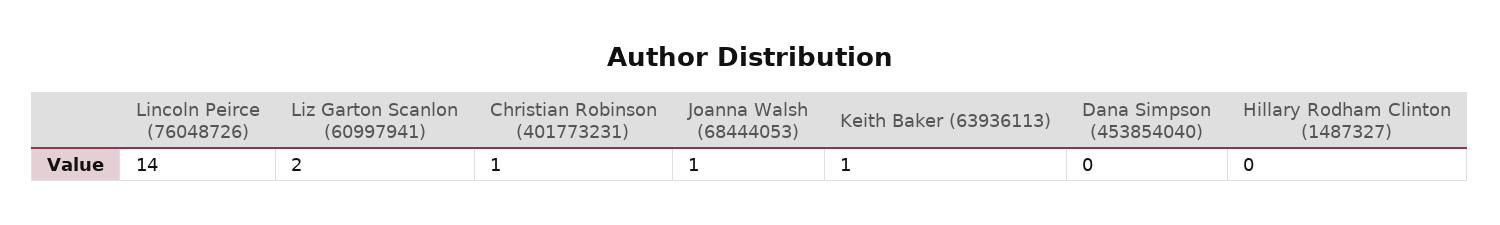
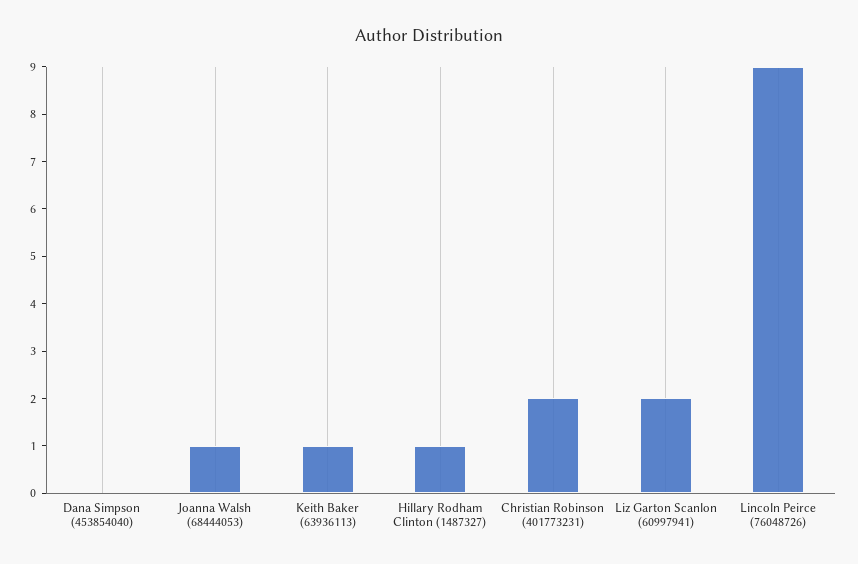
Lincoln Peirce (76048726): 14 -> 9
Christian Robinson (401773231): 1 -> 2
Hillary Rodham Clinton (1487327): 0 -> 1

